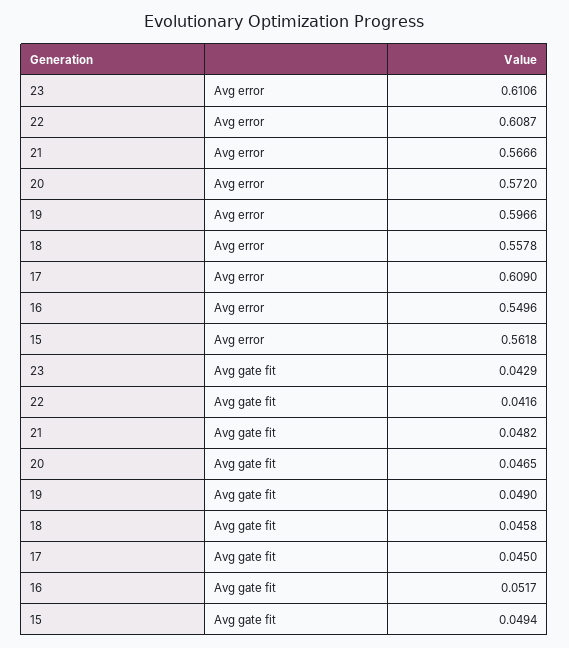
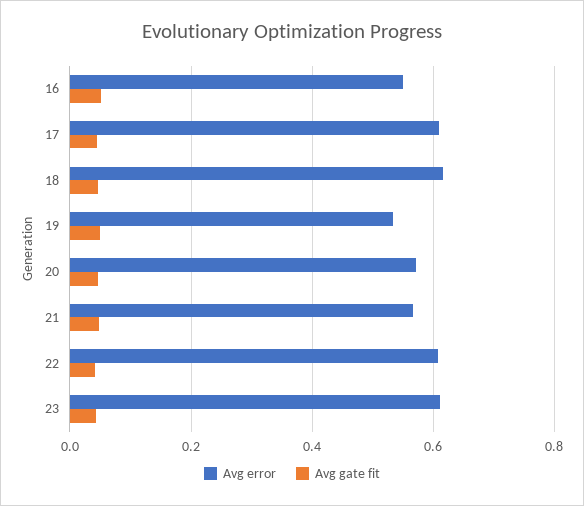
Avg error, 19: 0.5966 -> 0.54
Avg error, 18: 0.5578 -> 0.62
Avg error, 15: 0.5618 -> none
Avg gate fit, 15: 0.0494 -> none

